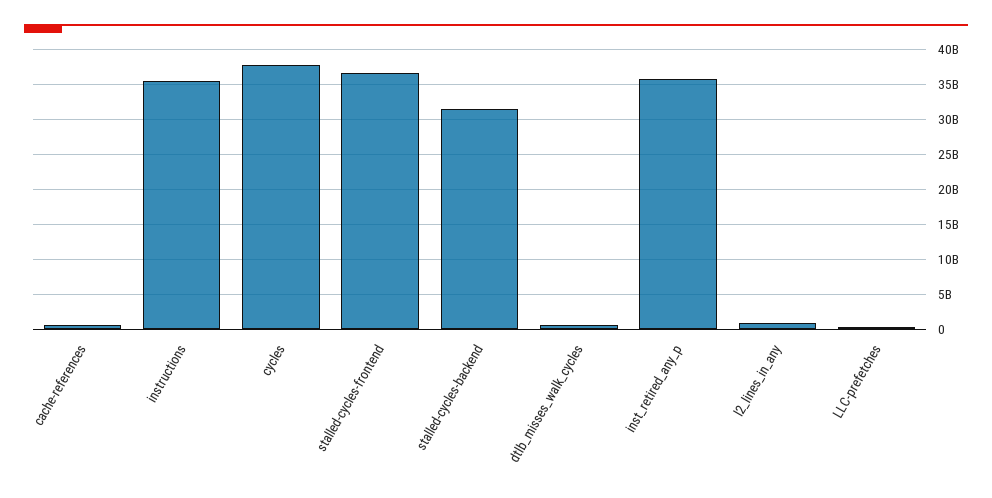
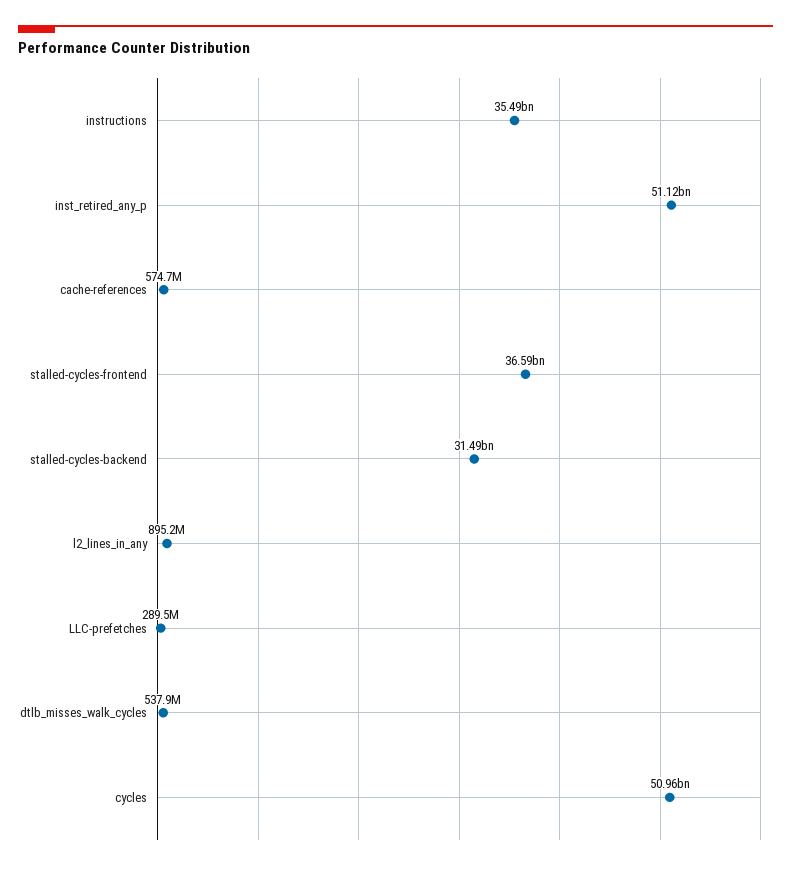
cycles: 38000000000 -> 50960000000
inst_retired_any_p: 36000000000 -> 51120000000

